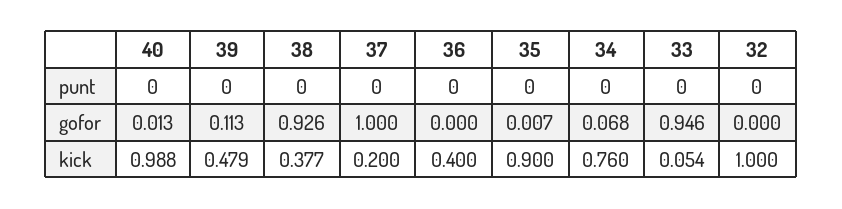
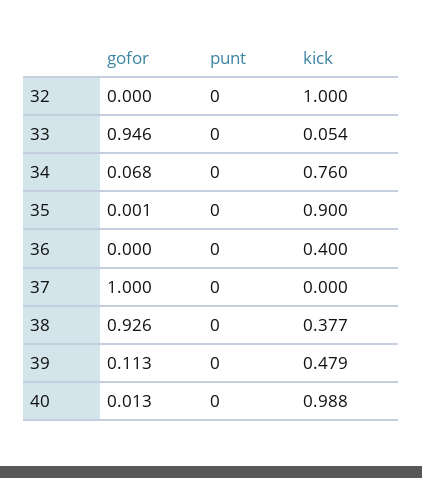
35, gofor: 0.007 -> 0.001
37, kick: 0.2 -> 0

